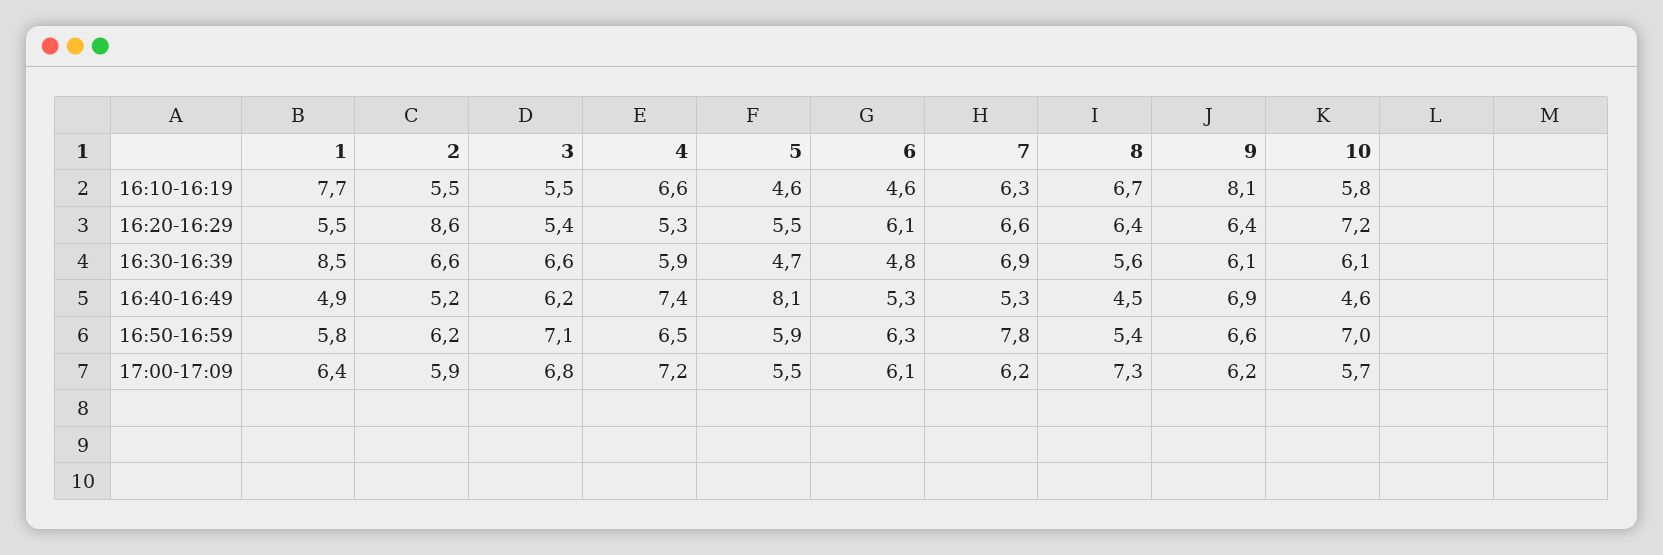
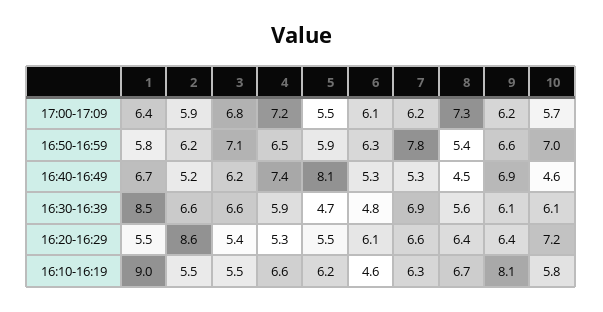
1, 16:10-16:19: 7.7 -> 9
5, 16:10-16:19: 4.6 -> 6.2
1, 16:40-16:49: 4.9 -> 6.7

